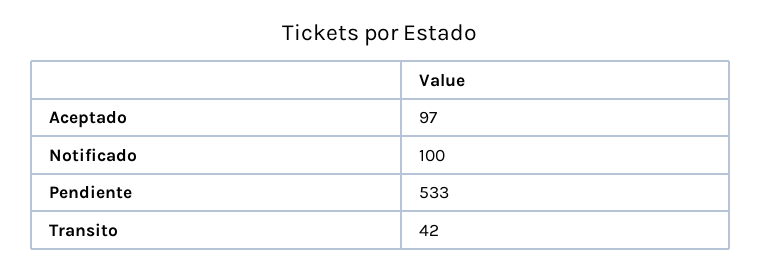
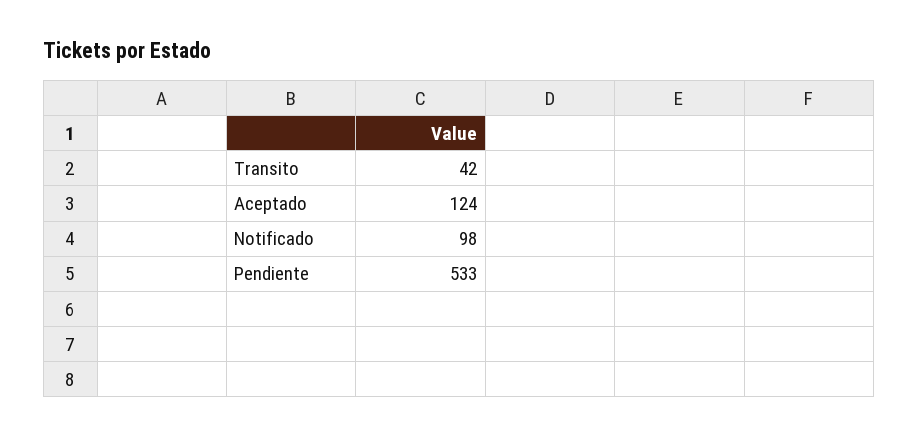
Aceptado: 97 -> 124
Notificado: 100 -> 98

